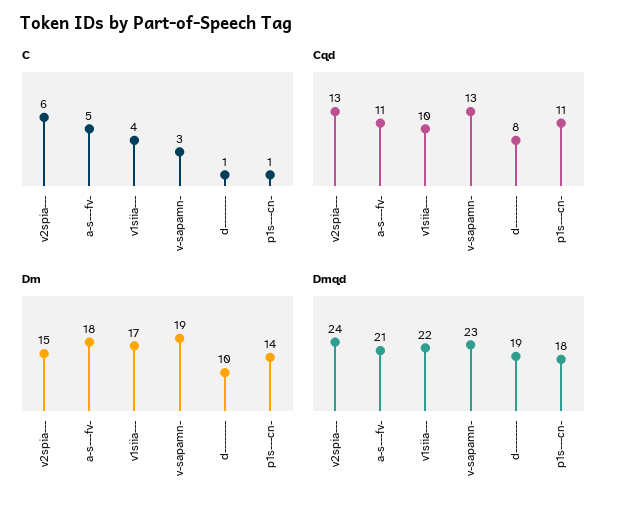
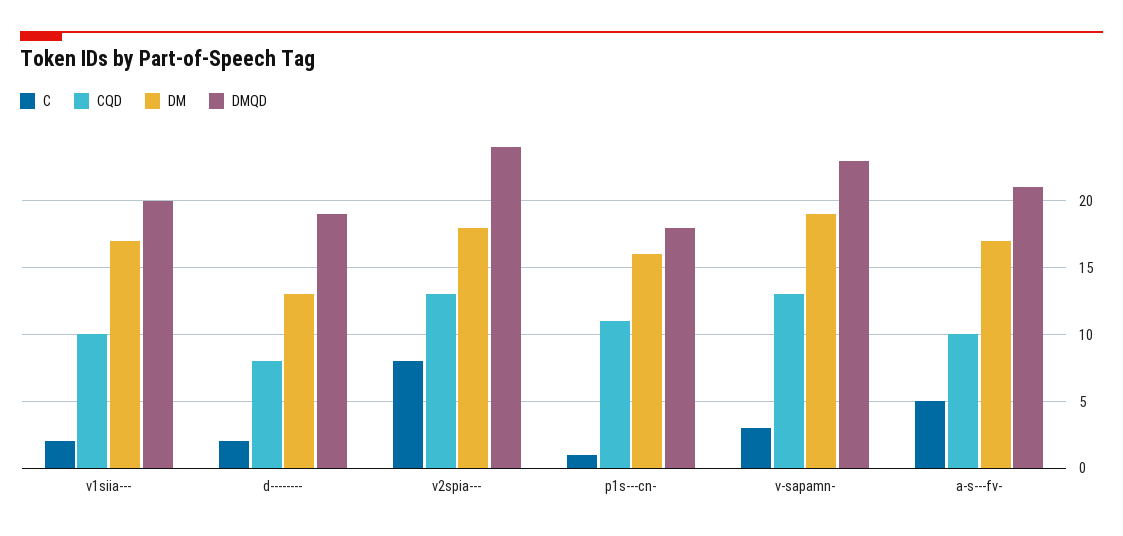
C, v2spia---: 6 -> 8
C, v1siia---: 4 -> 2
C, d--------: 1 -> 2
Cqd, a-s---fv-: 11 -> 10
Dm, v2spia---: 15 -> 18
Dm, a-s---fv-: 18 -> 17
Dm, d--------: 10 -> 13
Dm, p1s---cn-: 14 -> 16
Dmqd, v1siia---: 22 -> 20

